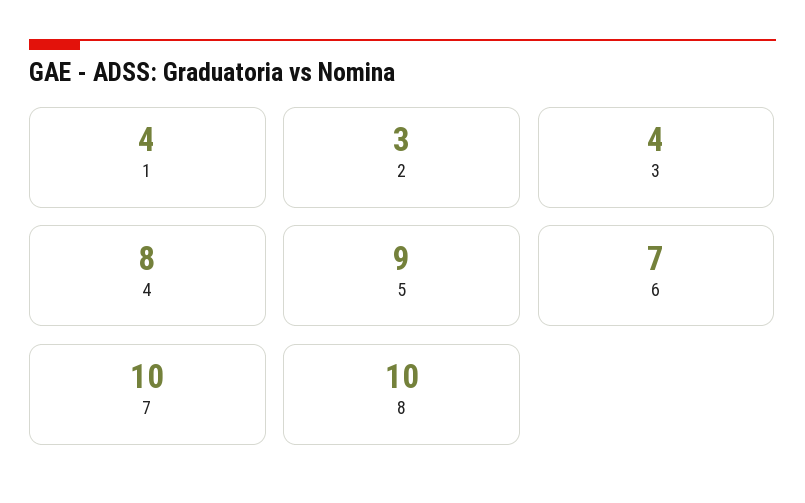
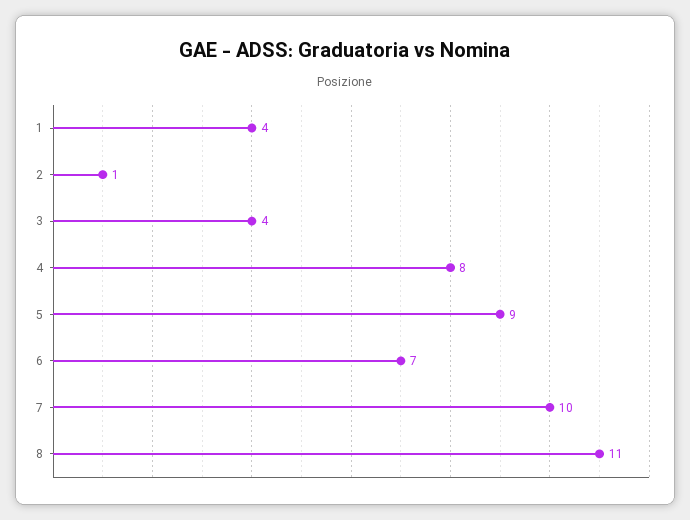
2: 3 -> 1
8: 10 -> 11

